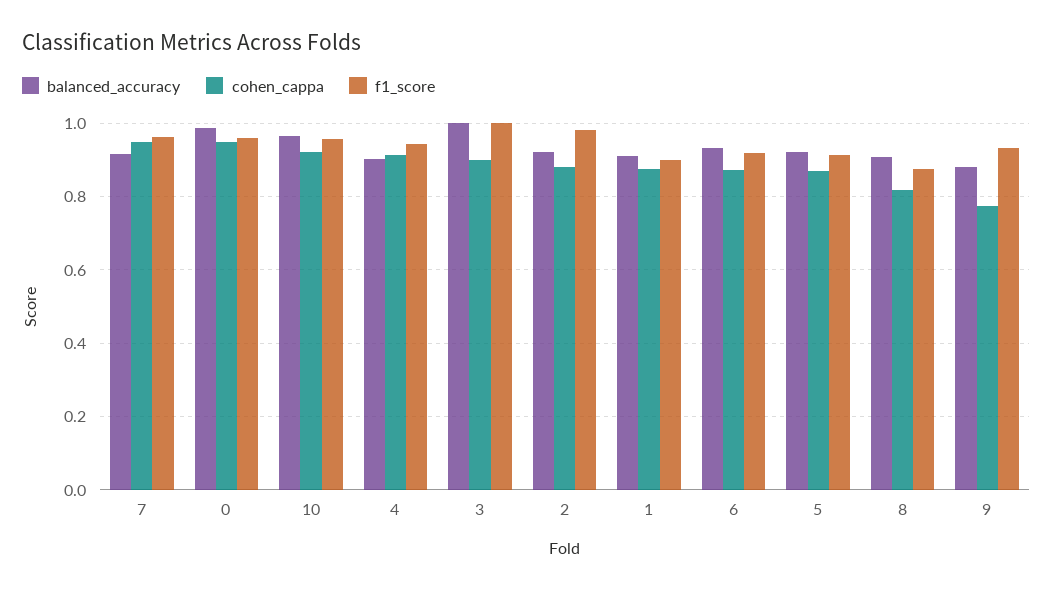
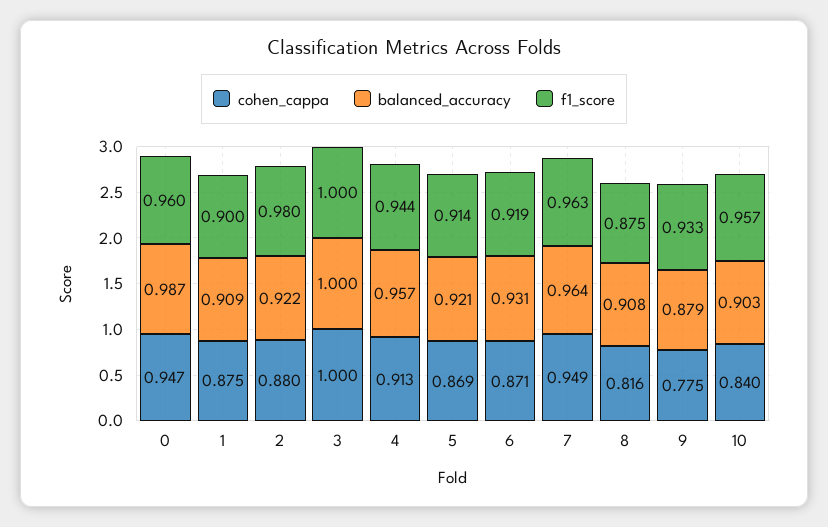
balanced_accuracy, 7: 0.92 -> 0.964
balanced_accuracy, 10: 0.96 -> 0.903
cohen_cappa, 10: 0.92 -> 0.84
balanced_accuracy, 4: 0.9 -> 0.957
cohen_cappa, 3: 0.9 -> 1

